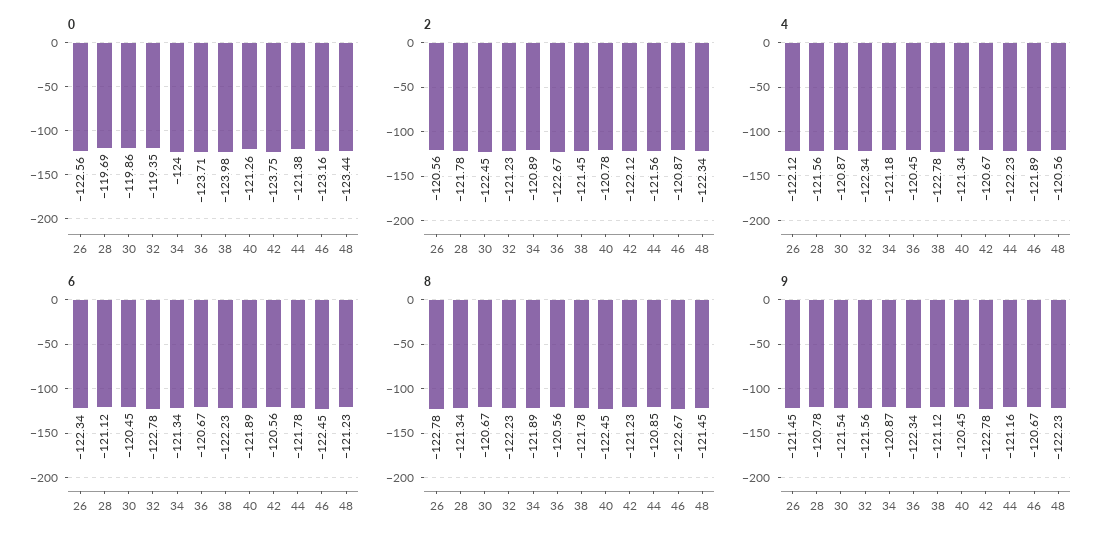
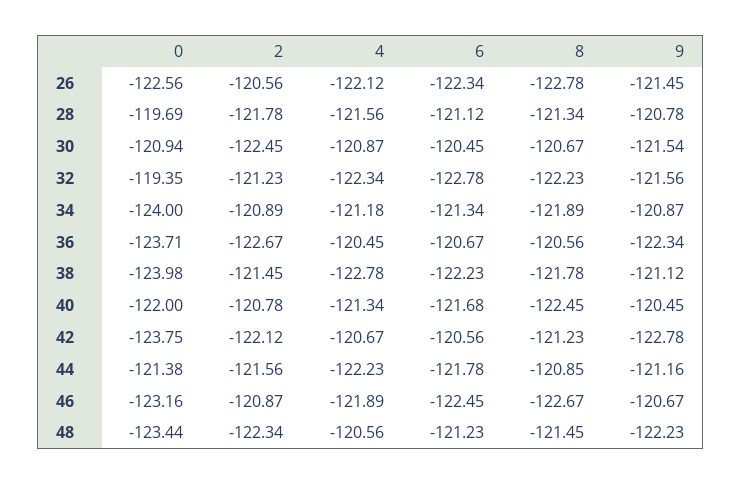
0, 30: -119.86 -> -120.94
0, 40: -121.26 -> -122
6, 40: -121.89 -> -121.68

